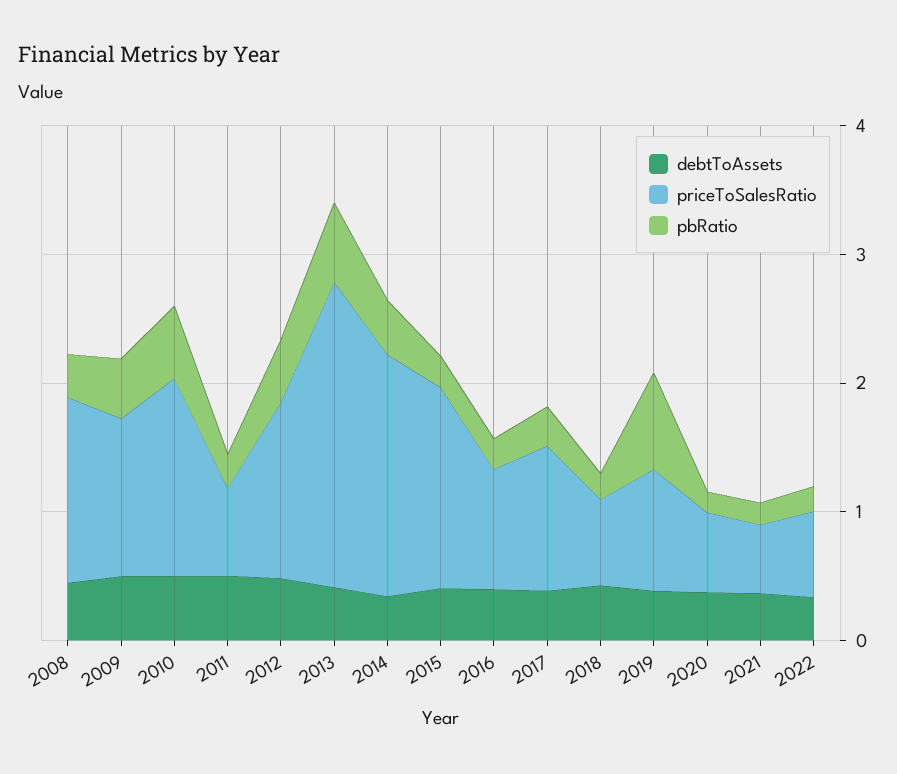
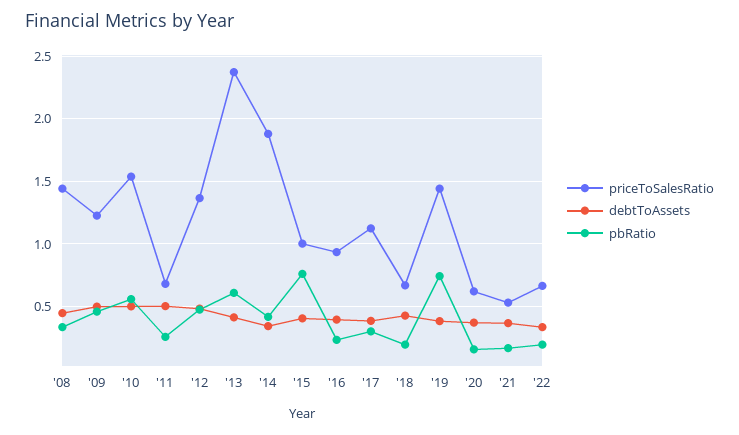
priceToSalesRatio, 2015: 1.6 -> 1
pbRatio, 2015: 0.2 -> 0.75
priceToSalesRatio, 2019: 1 -> 1.45

